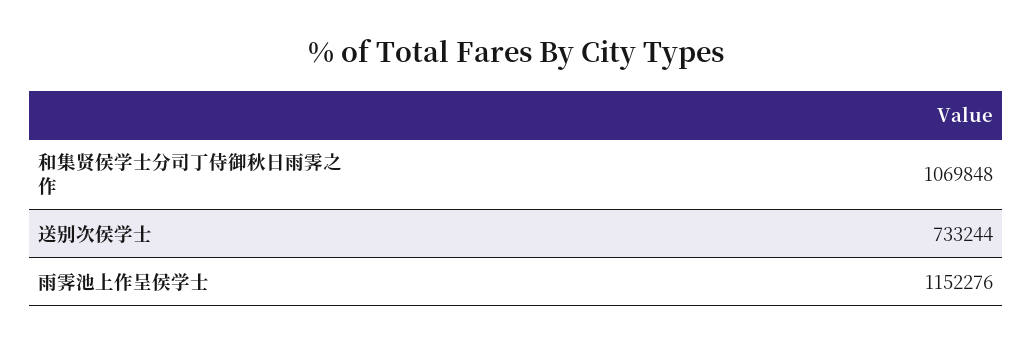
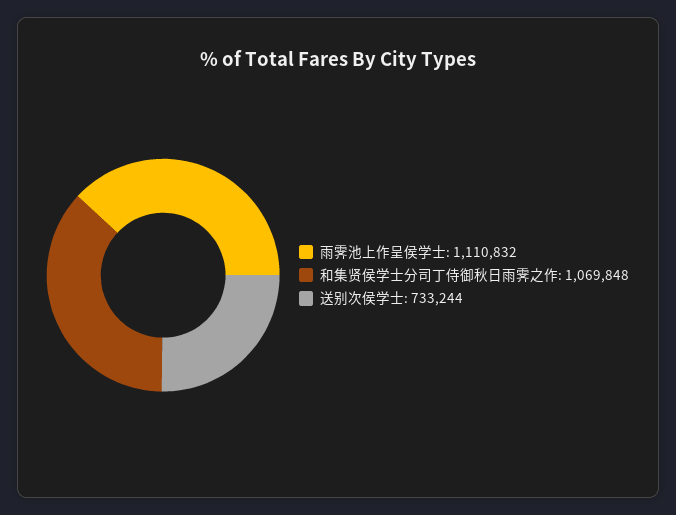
雨霁池上作呈侯学士: 1152276 -> 1110832

